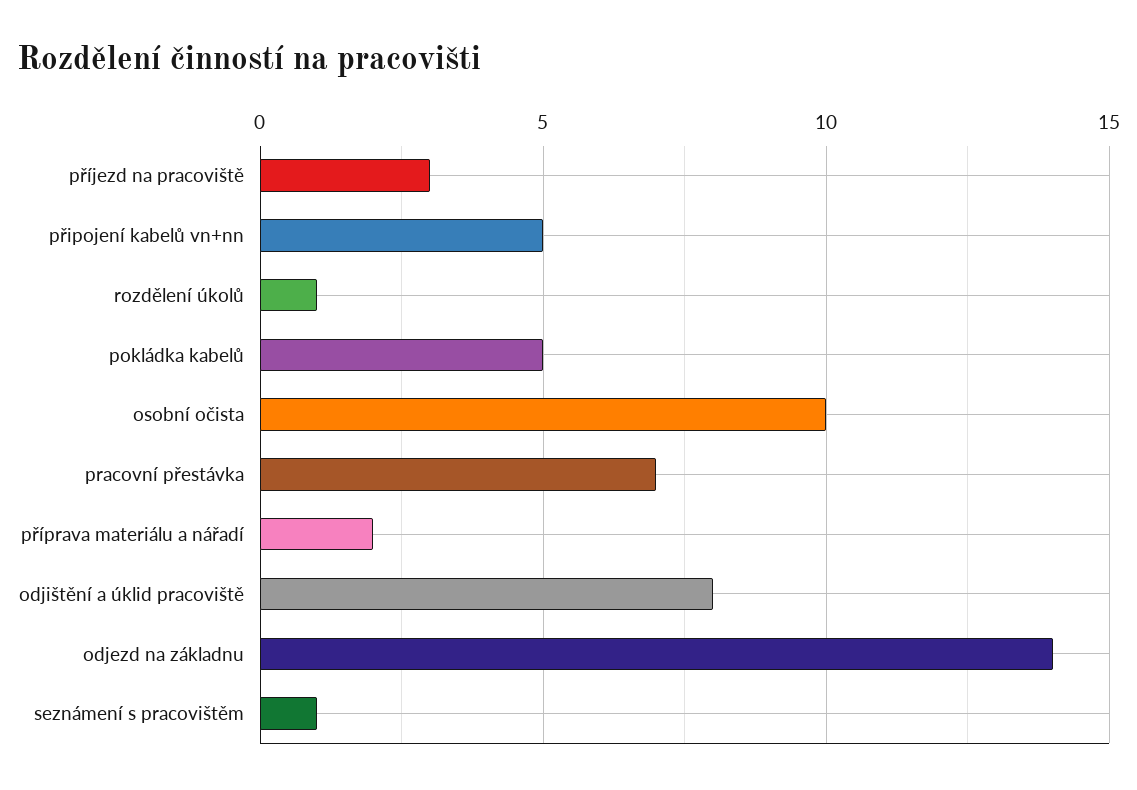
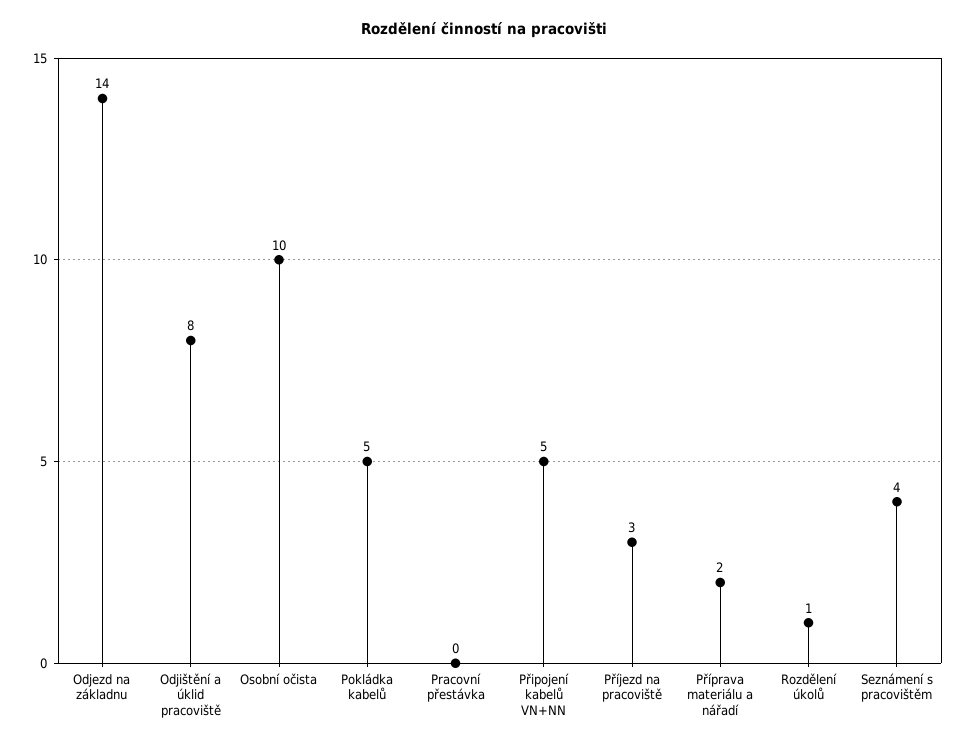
pracovní přestávka: 7 -> 0
seznámení s pracovištěm: 1 -> 4

